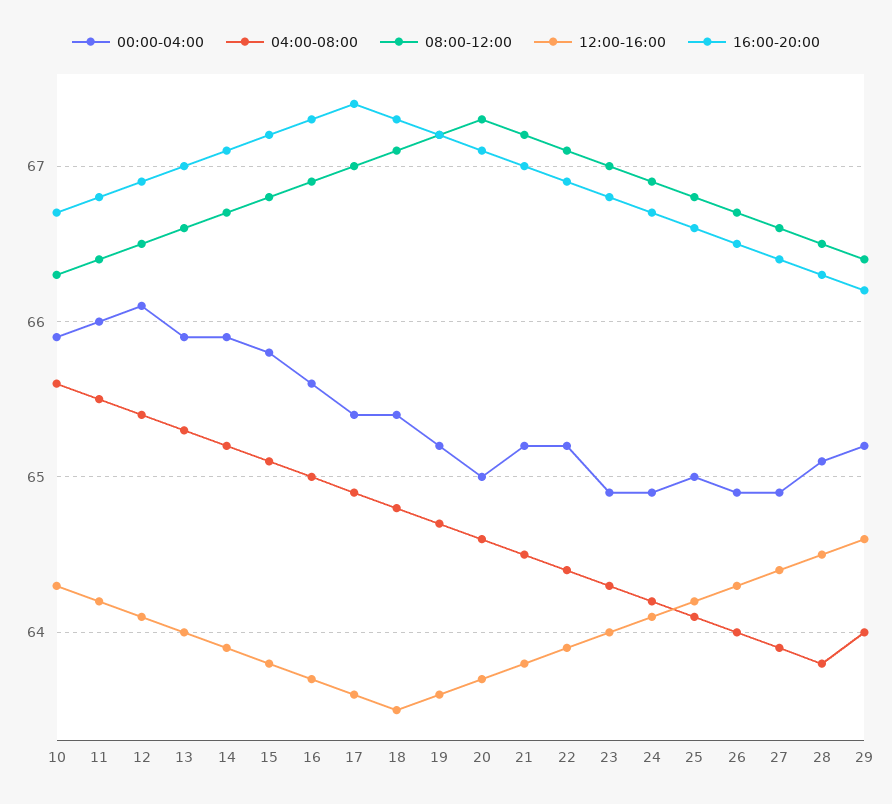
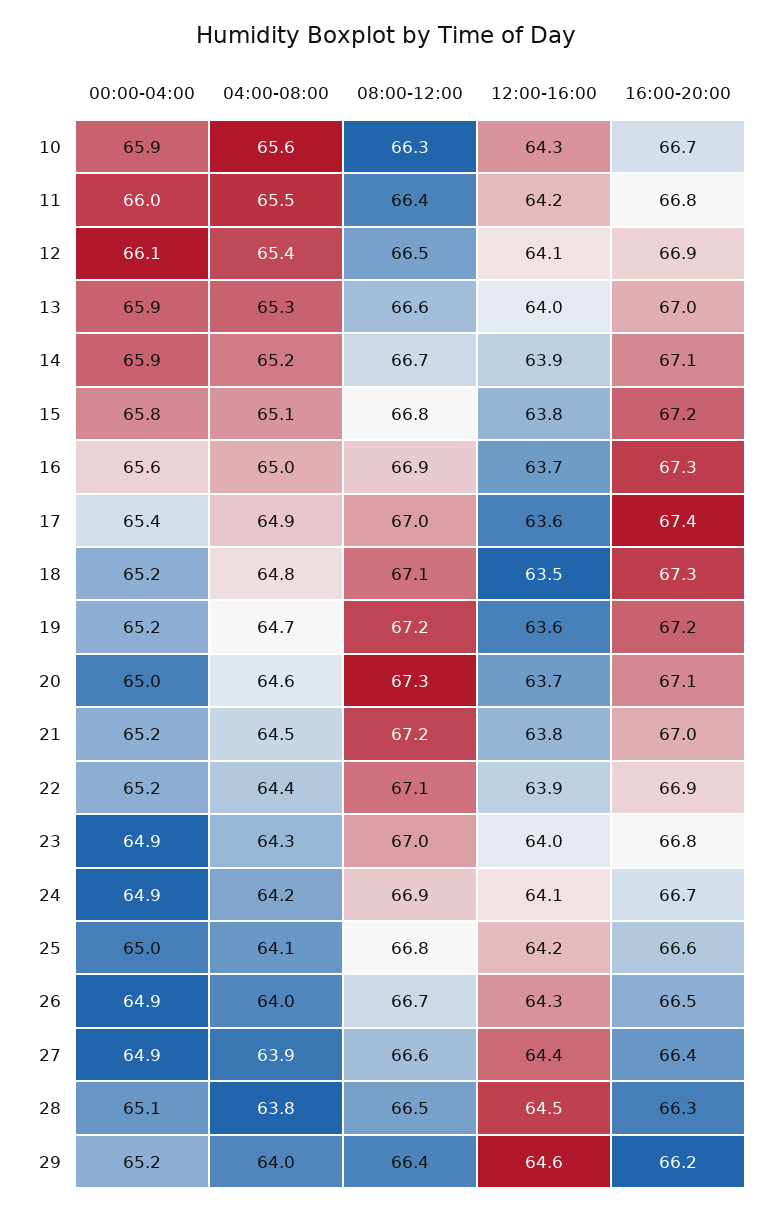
00:00-04:00, 18: 65.4 -> 65.2

